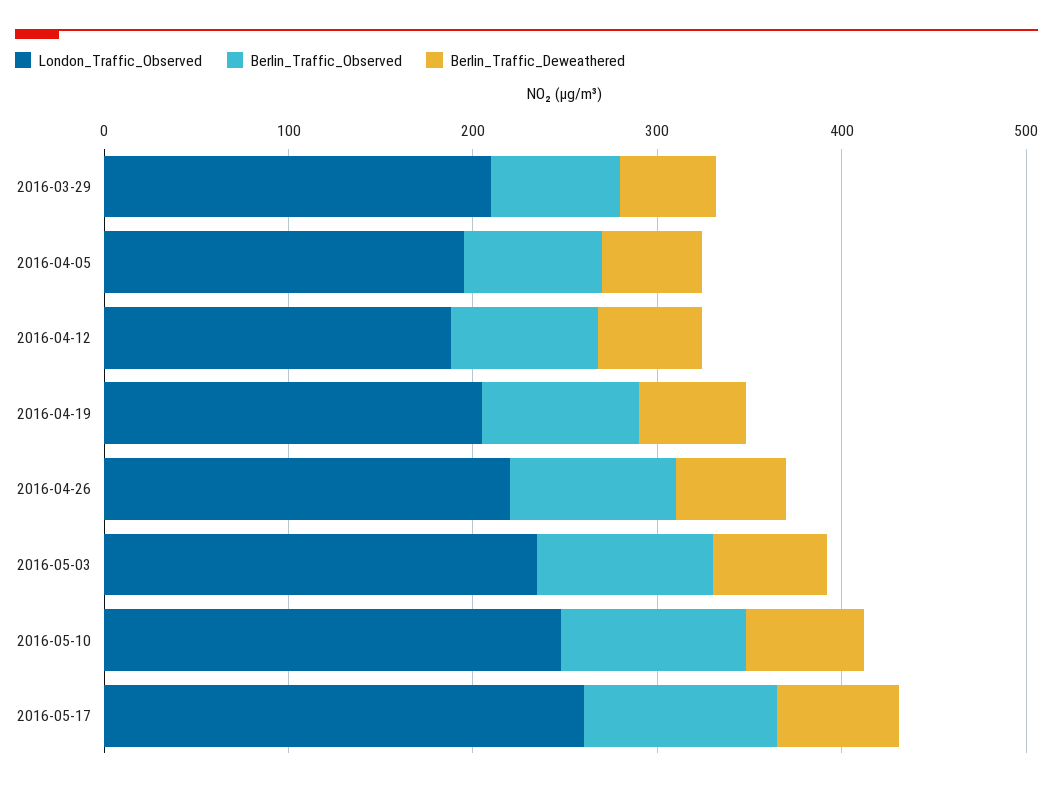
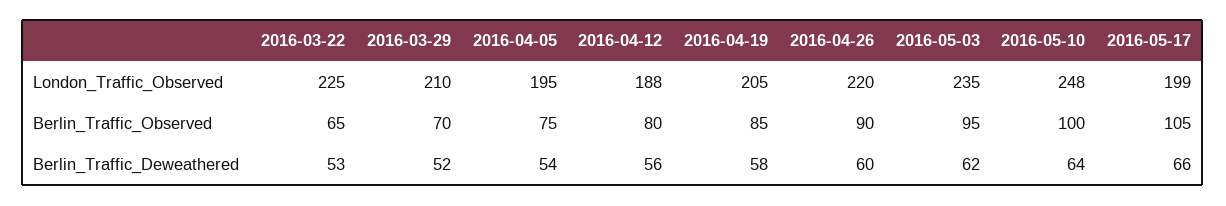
London_Traffic_Observed, 2016-05-17: 260 -> 199
London_Traffic_Observed, 2016-03-22: none -> 225
Berlin_Traffic_Observed, 2016-03-22: none -> 65
Berlin_Traffic_Deweathered, 2016-03-22: none -> 53

